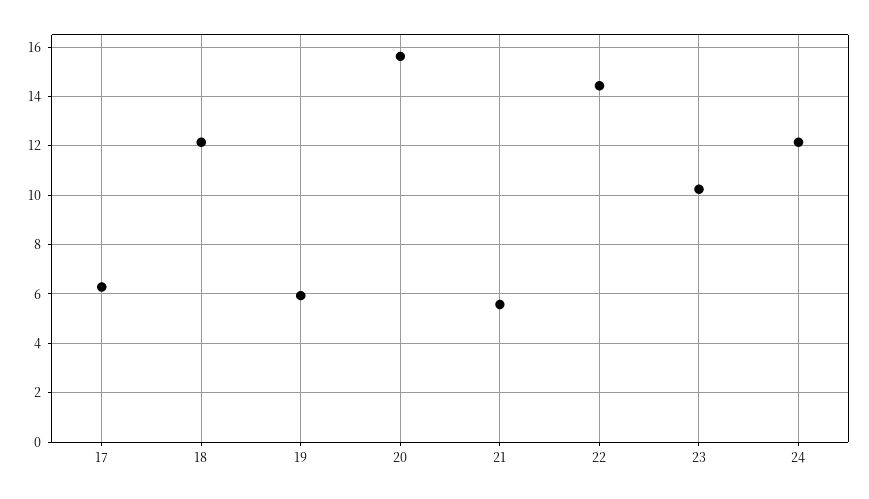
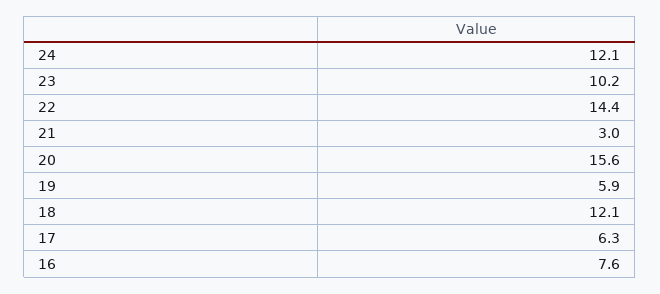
21: 5.5 -> 3
16: none -> 7.6

